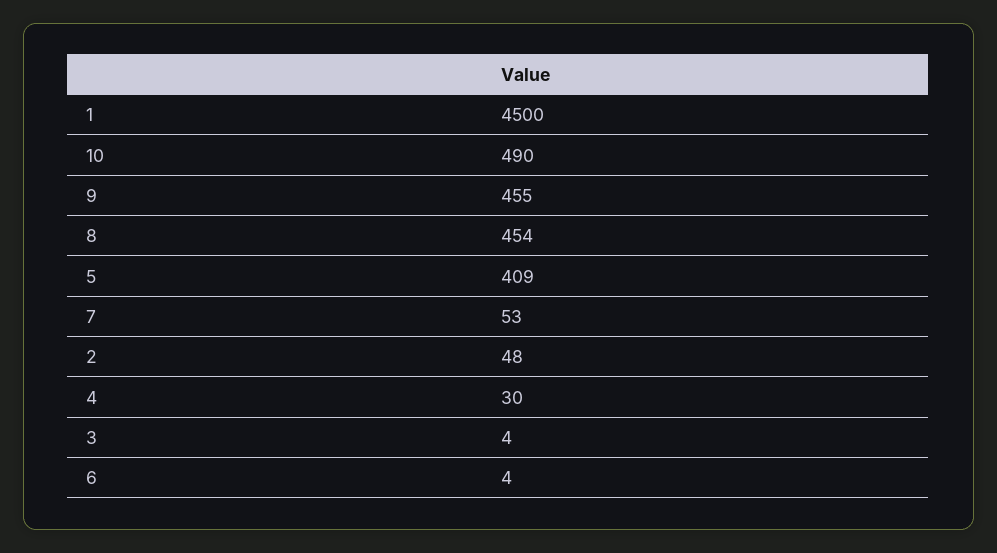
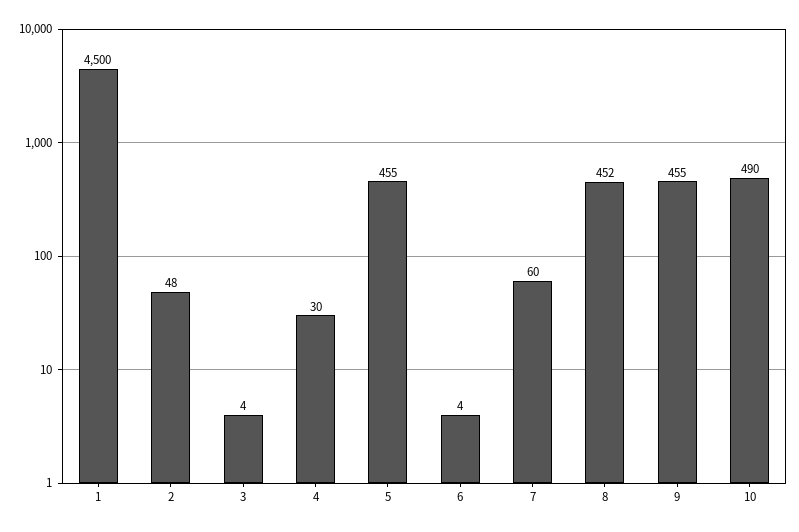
8: 454 -> 452
5: 409 -> 455
7: 53 -> 60

